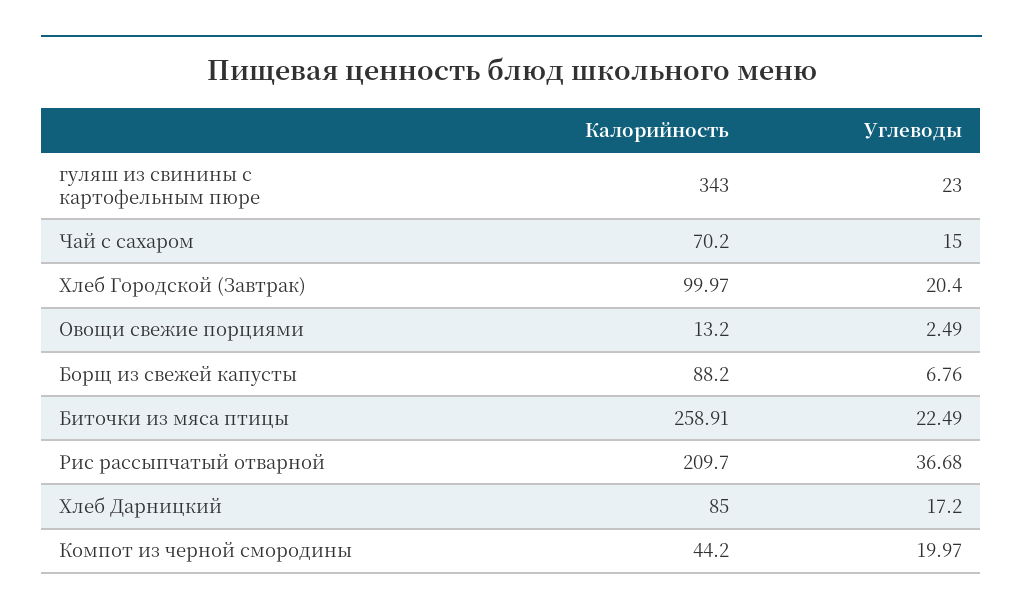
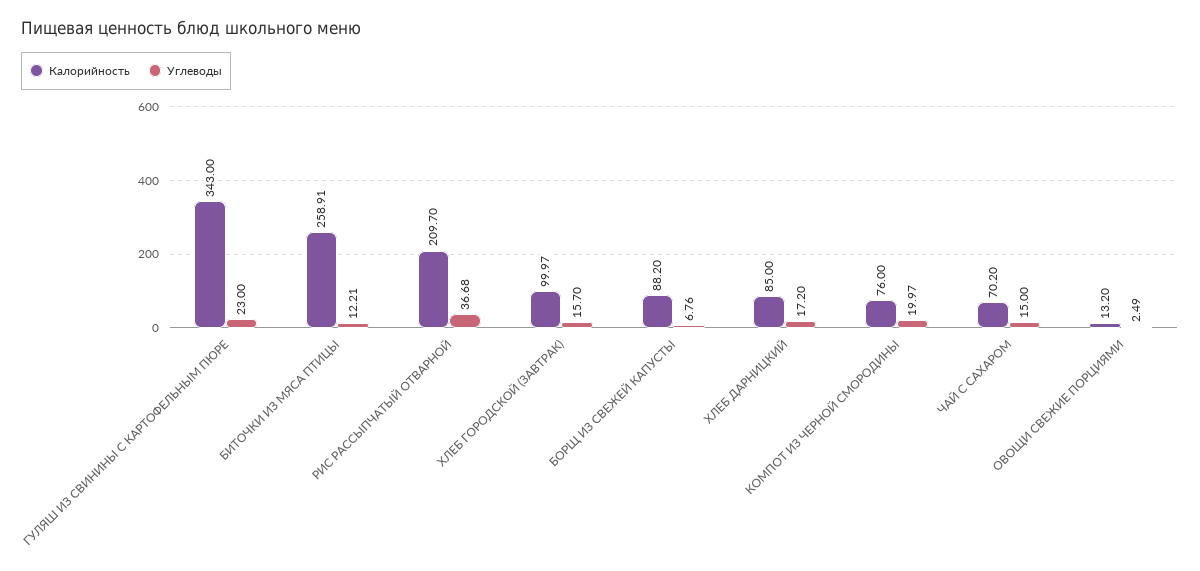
Углеводы, Хлеб Городской (Завтрак): 20.4 -> 15.7
Углеводы, Биточки из мяса птицы: 22.49 -> 12.21
Калорийность, Компот из черной смородины: 44.2 -> 76

